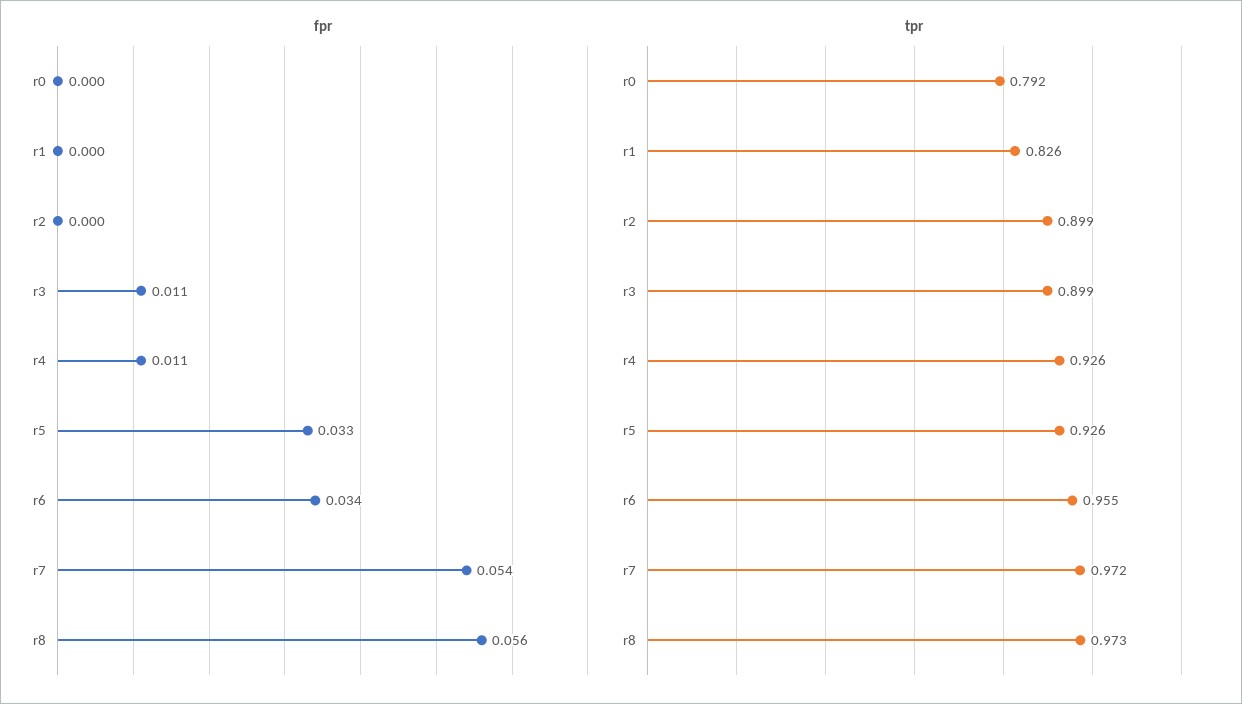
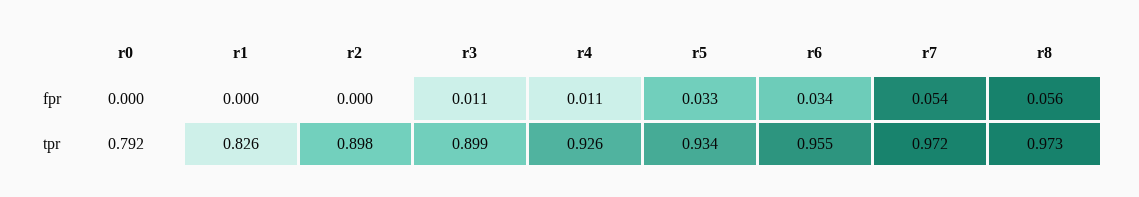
tpr, r2: 0.899 -> 0.898
tpr, r5: 0.926 -> 0.934

